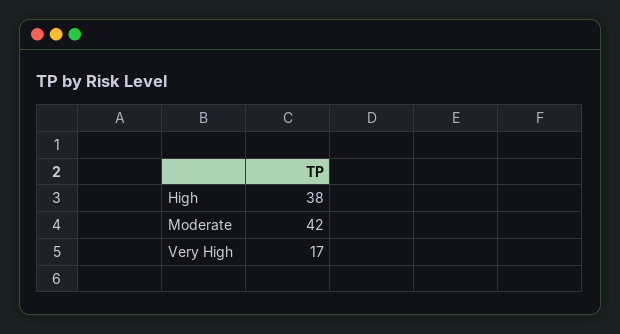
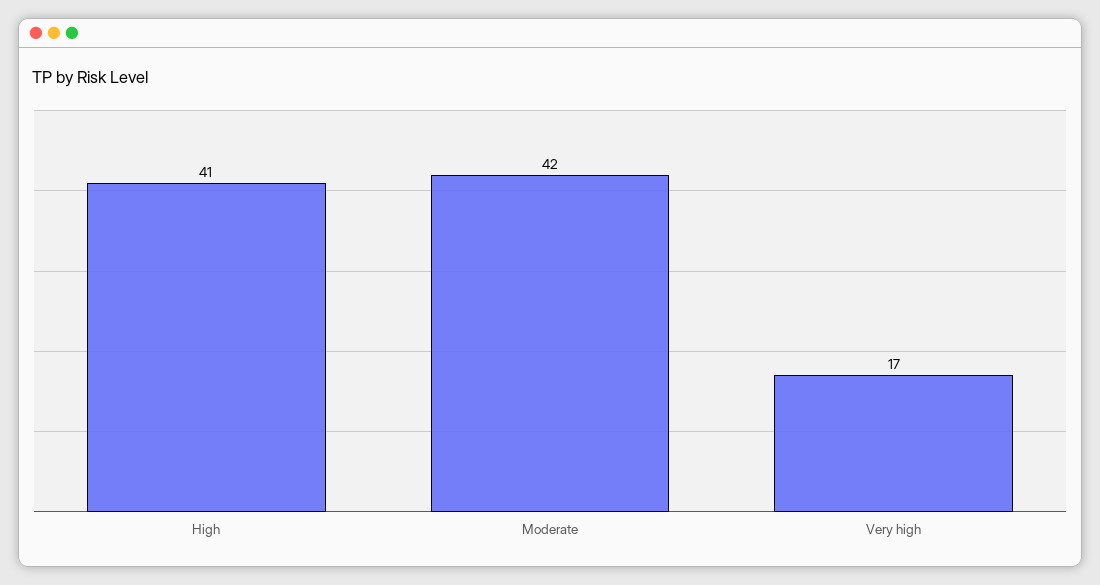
High: 38 -> 41

